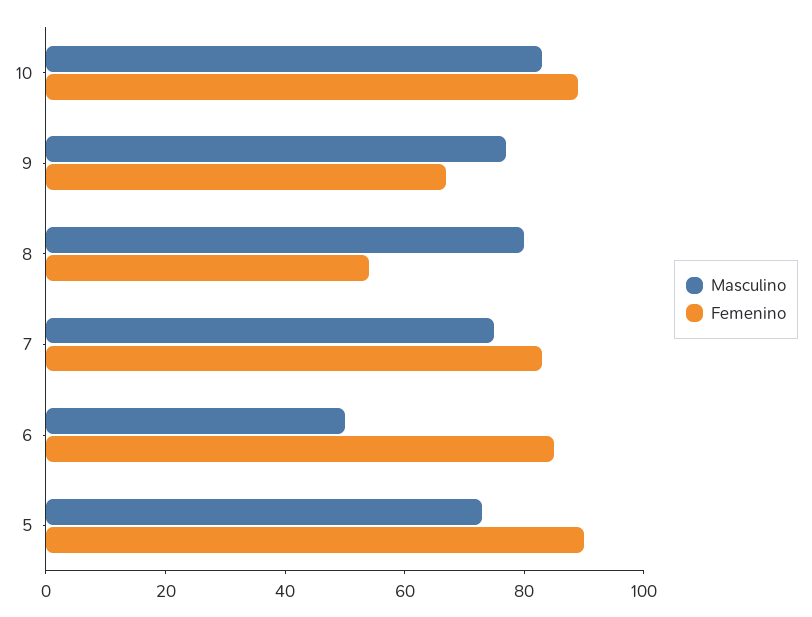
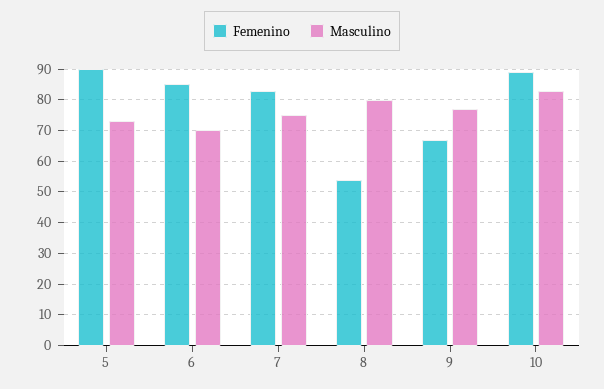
Masculino, 6: 50 -> 70

